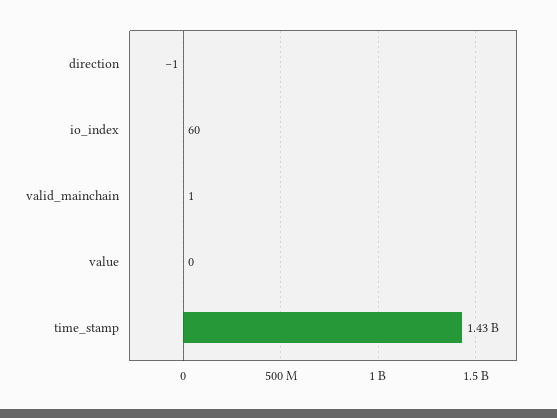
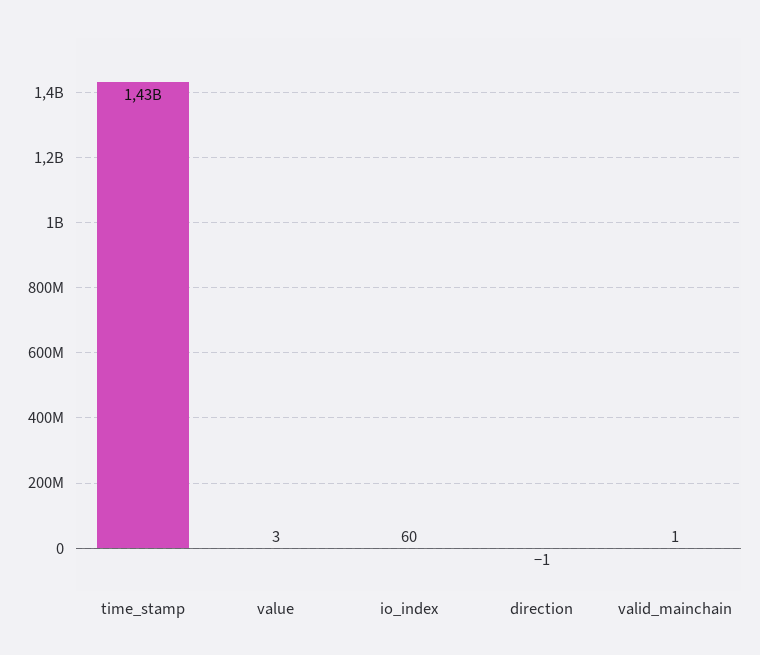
value: 0 -> 3

